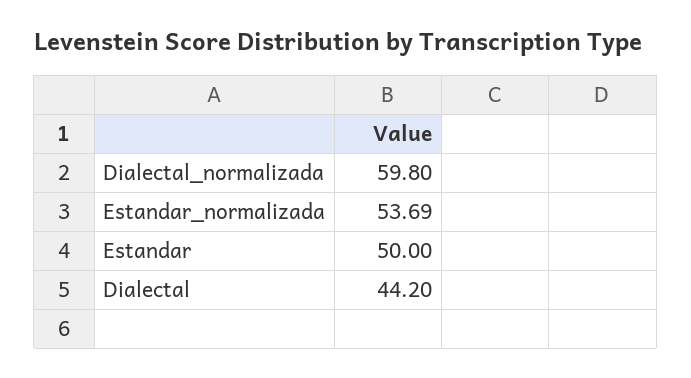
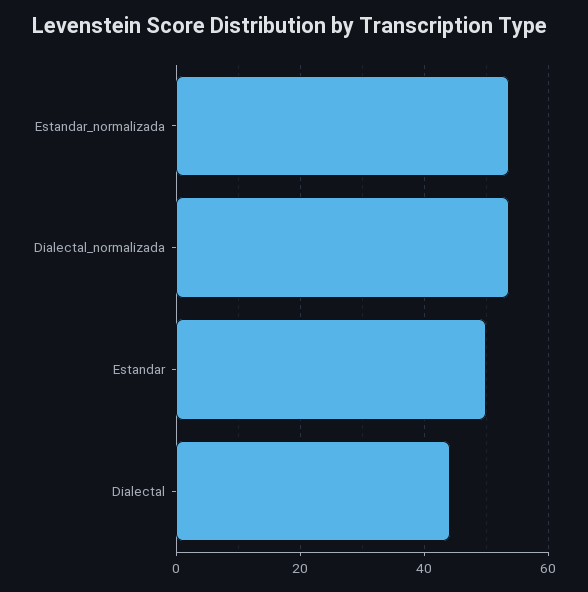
Dialectal_normalizada: 59.8 -> 54

